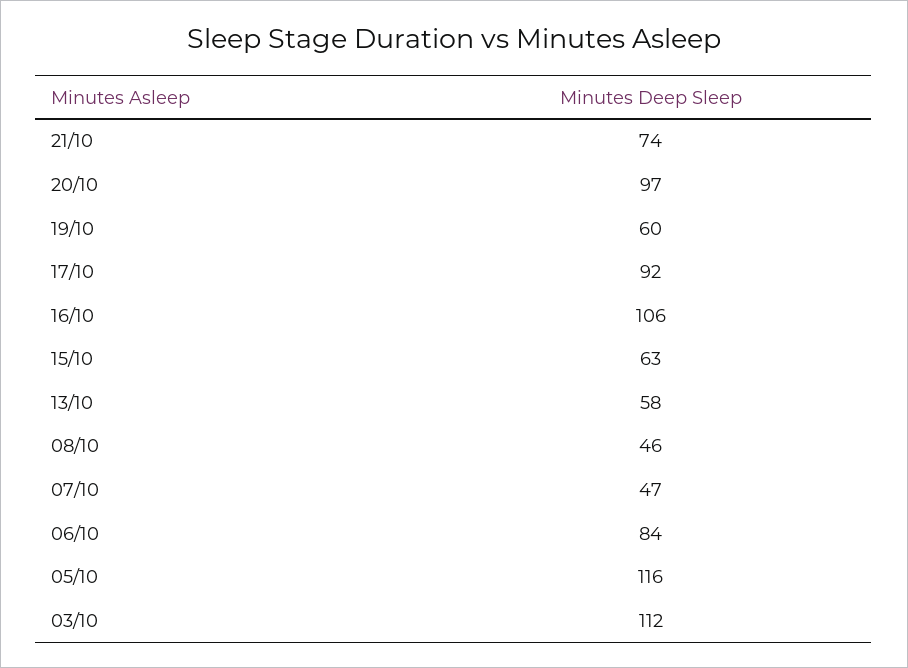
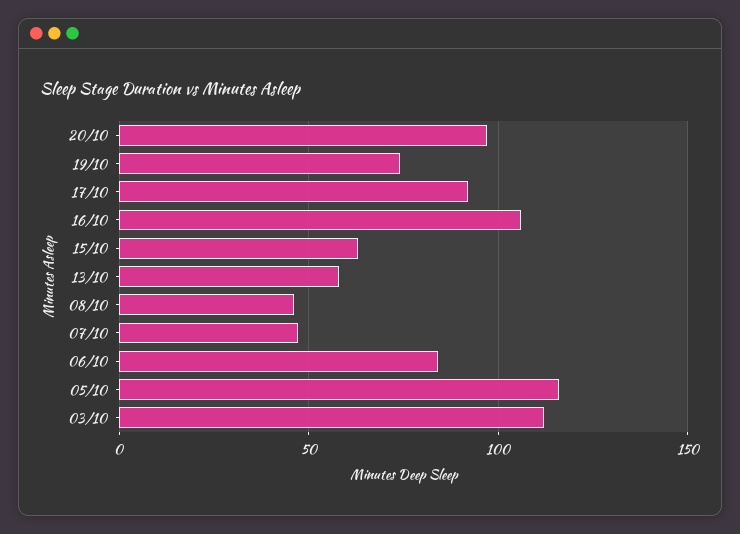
21/10: 74 -> none
19/10: 60 -> 75

